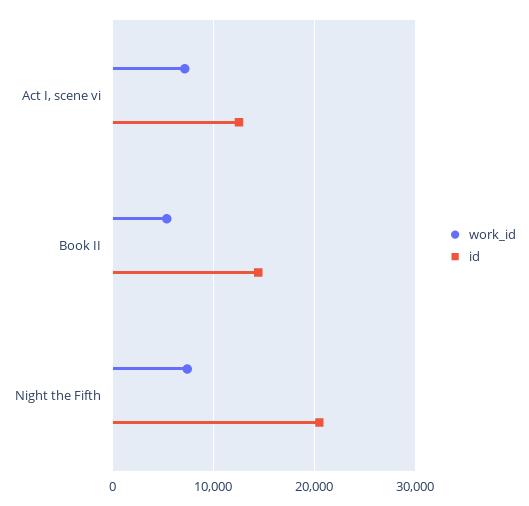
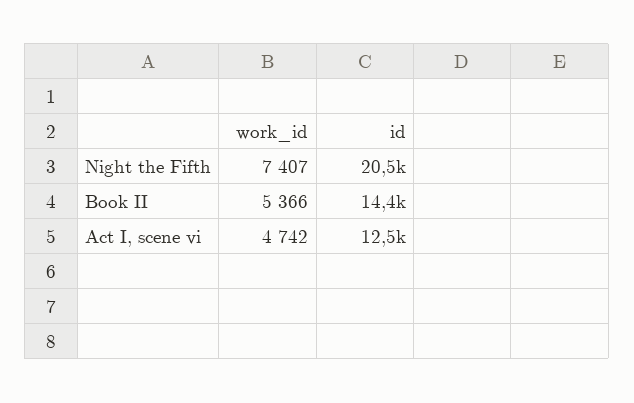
work_id, Act I, scene vi: 7000 -> 4742

